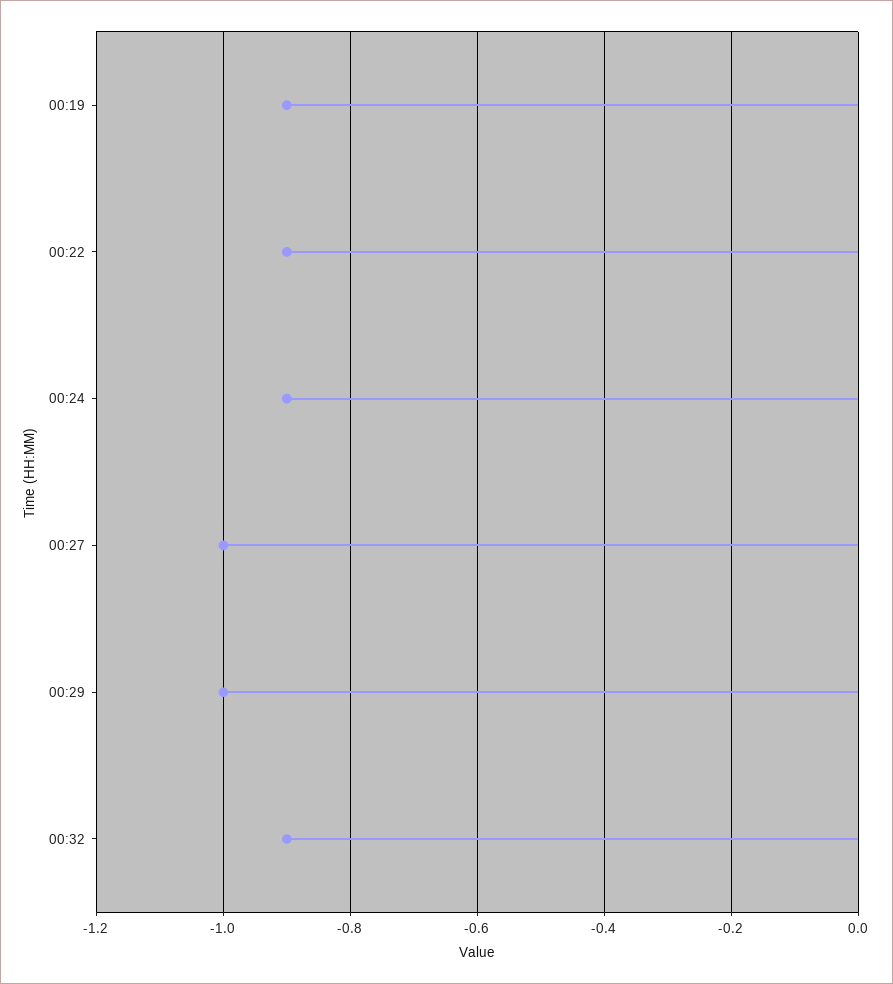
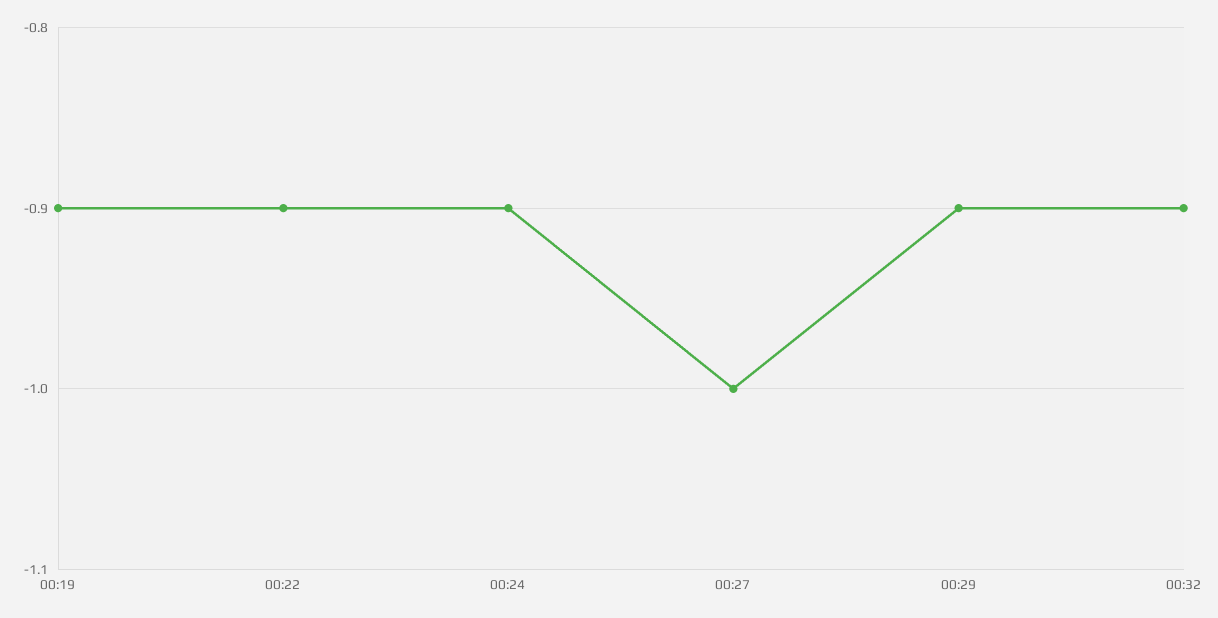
00:29: -1 -> -0.9

